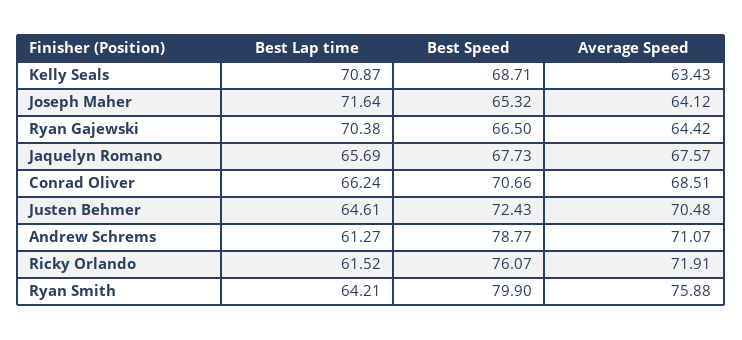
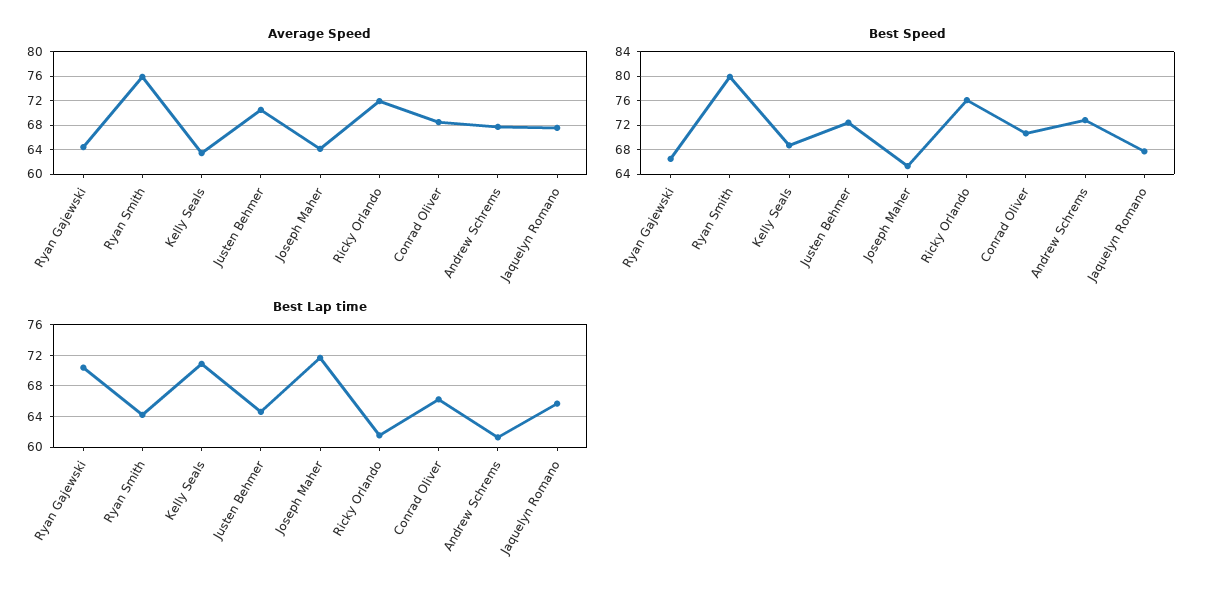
Best Speed, Andrew Schrems: 78.77 -> 73
Average Speed, Andrew Schrems: 71.07 -> 68

